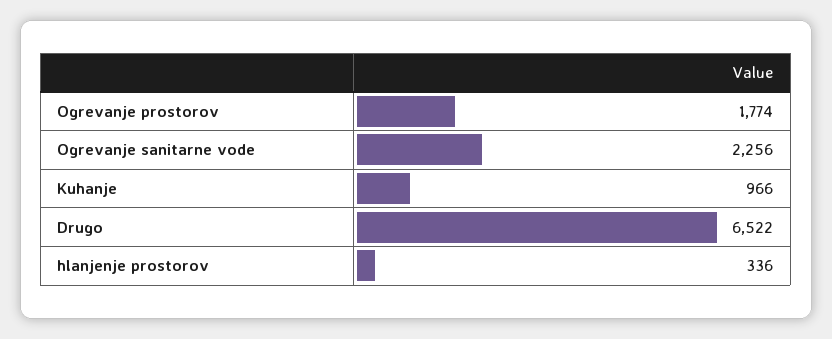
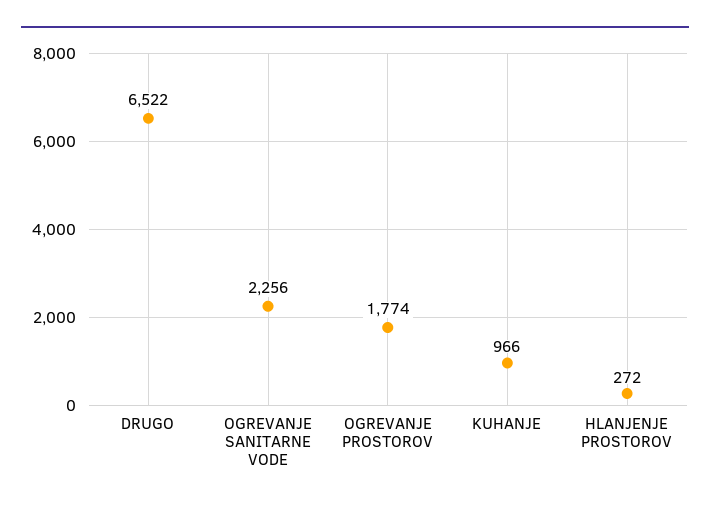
hlanjenje prostorov: 336 -> 272

